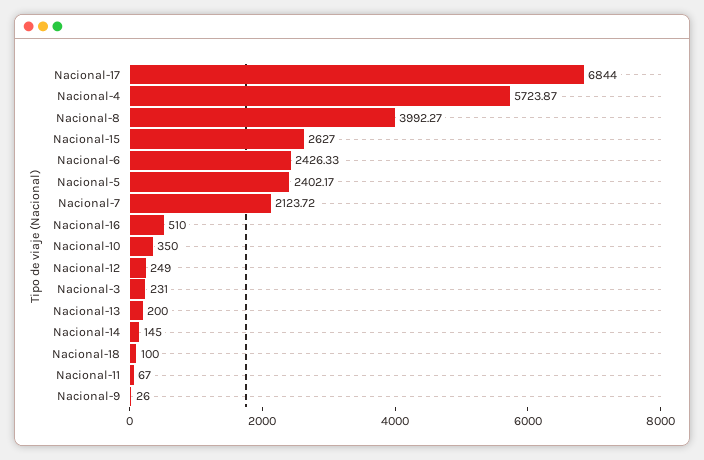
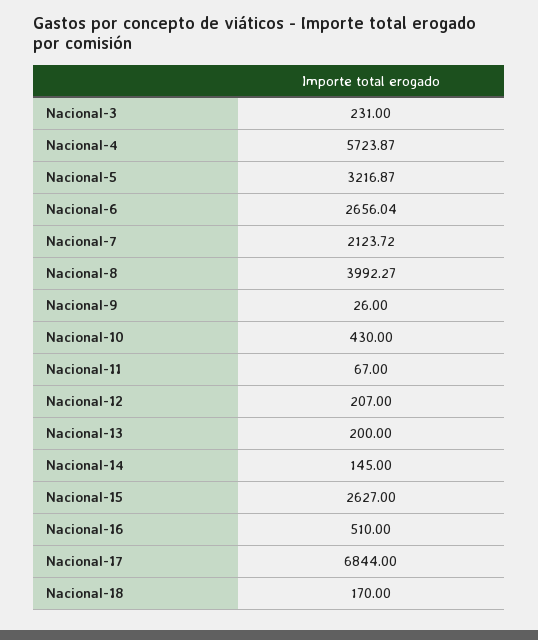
Nacional-6: 2426.33 -> 2656.04
Nacional-5: 2402.17 -> 3216.87
Nacional-10: 350 -> 430
Nacional-12: 249 -> 207
Nacional-18: 100 -> 170

